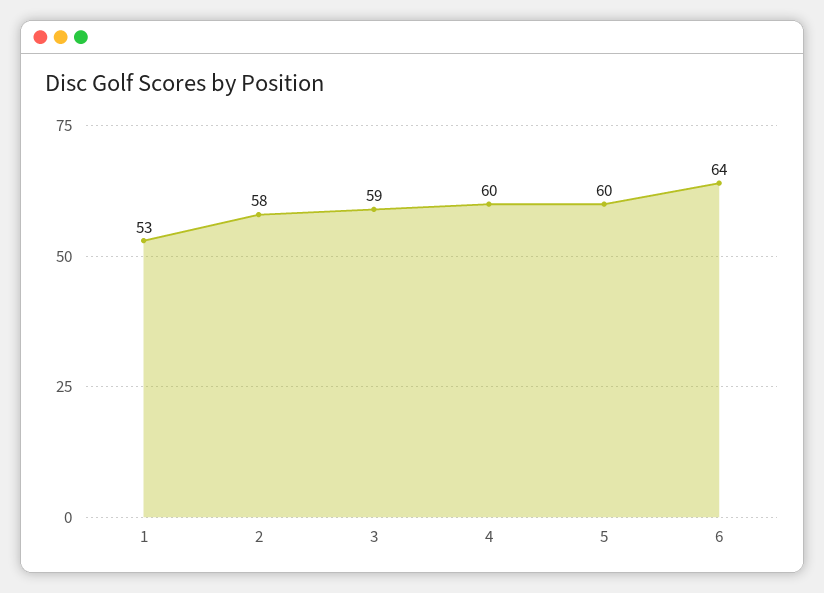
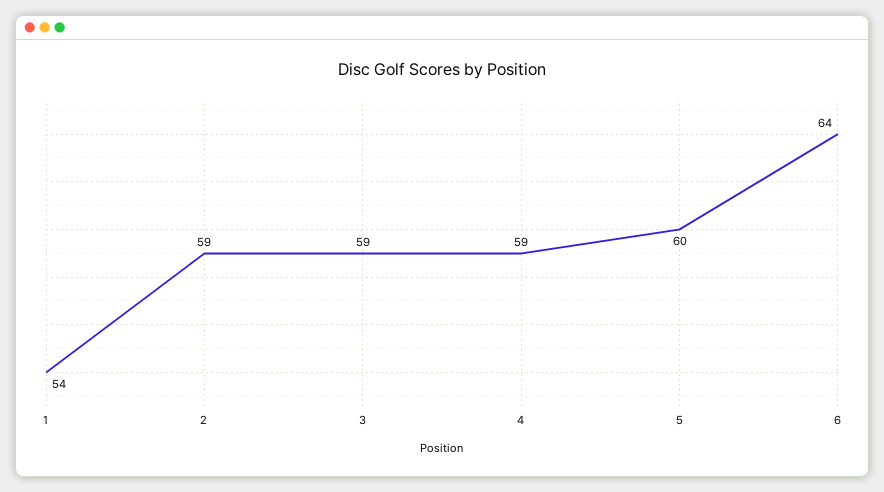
1: 53 -> 54
2: 58 -> 59
4: 60 -> 59

